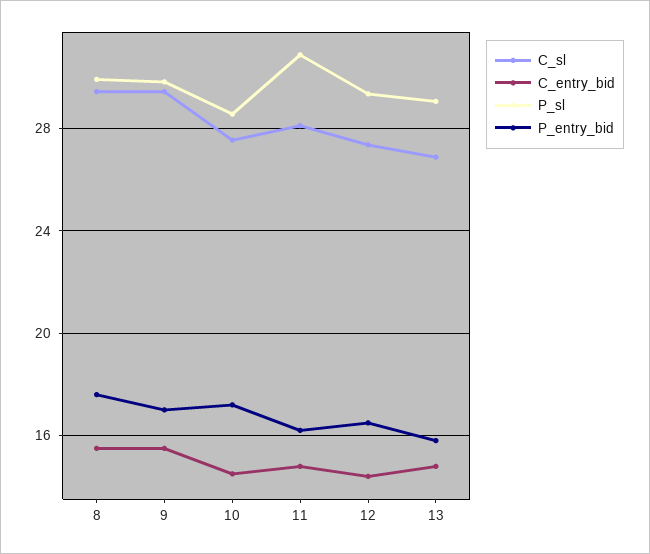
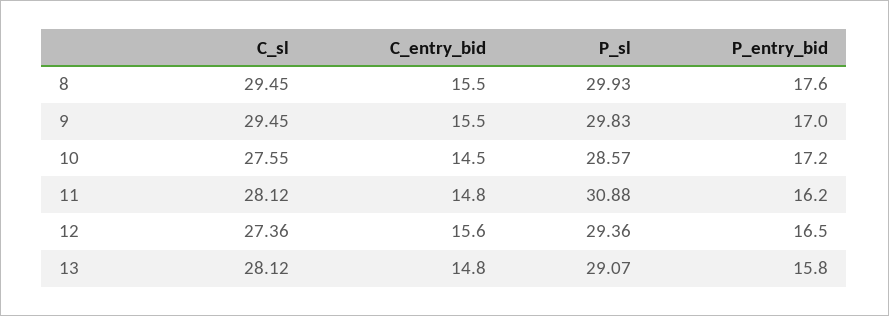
C_entry_bid, 12: 14.5 -> 15.6
C_sl, 13: 27 -> 28.12

